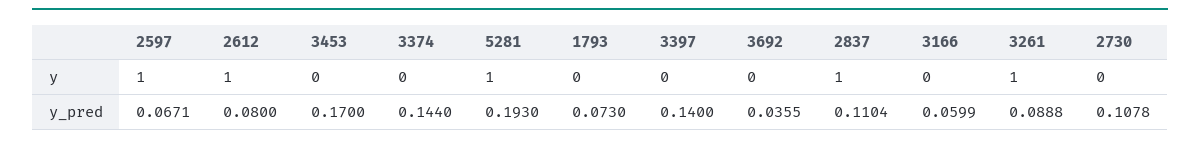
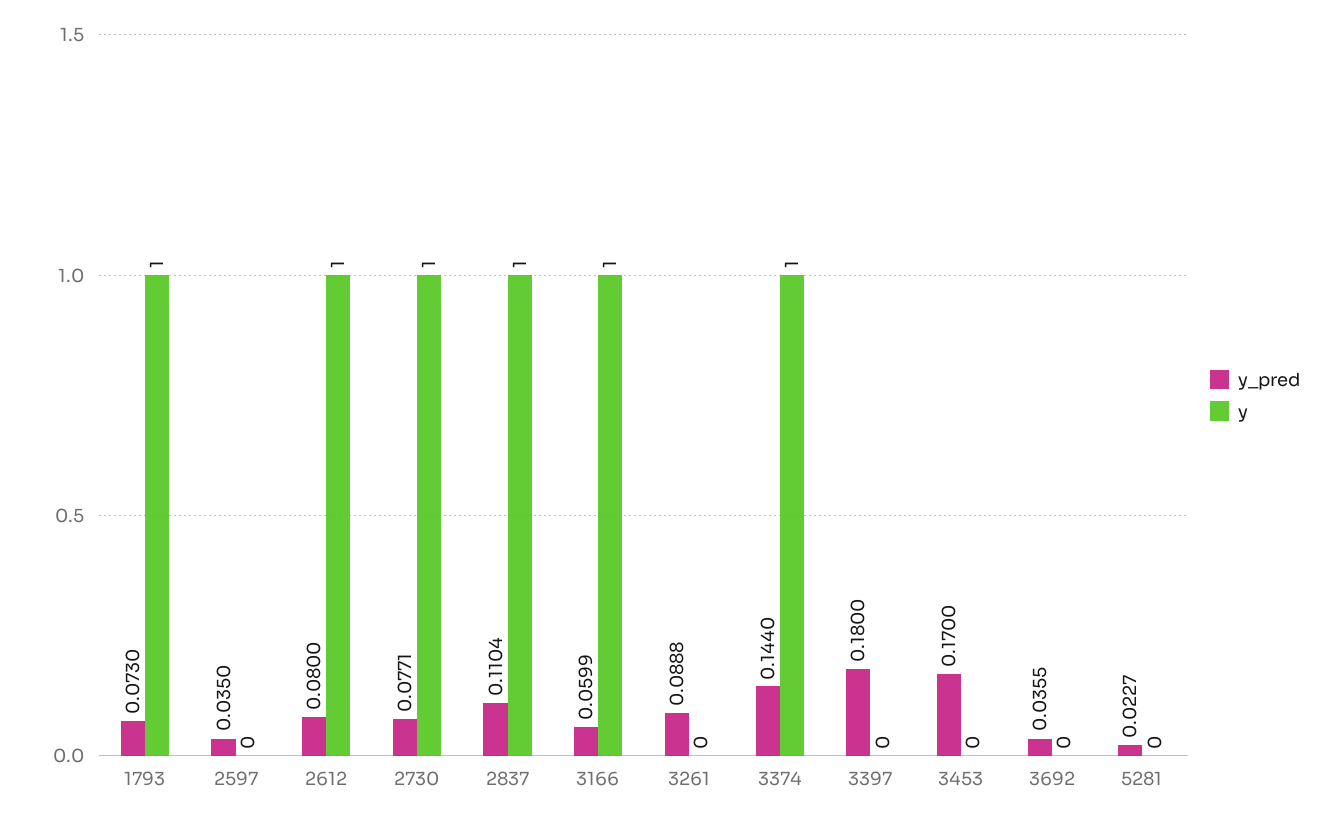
y, 2597: 1 -> 0
y, 3374: 0 -> 1
y, 5281: 1 -> 0
y, 1793: 0 -> 1
y, 3166: 0 -> 1
y, 3261: 1 -> 0
y, 2730: 0 -> 1
y_pred, 2597: 0.0671 -> 0.035
y_pred, 5281: 0.193 -> 0.0227
y_pred, 3397: 0.14 -> 0.18
y_pred, 2730: 0.1078 -> 0.0771

